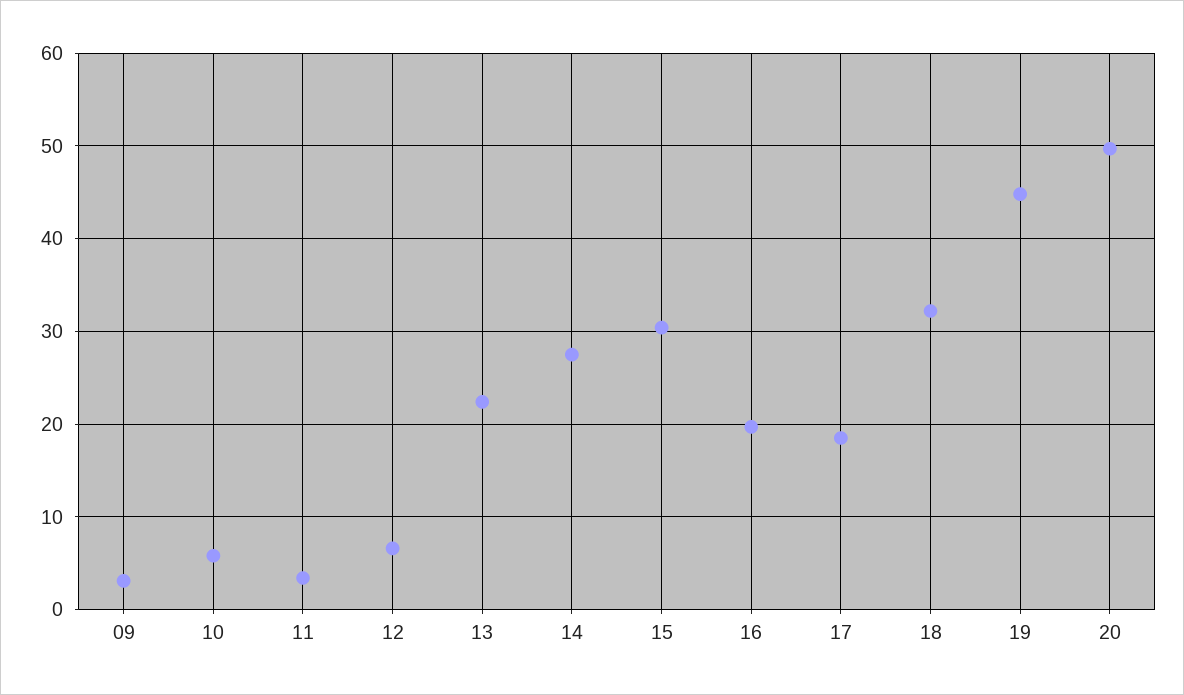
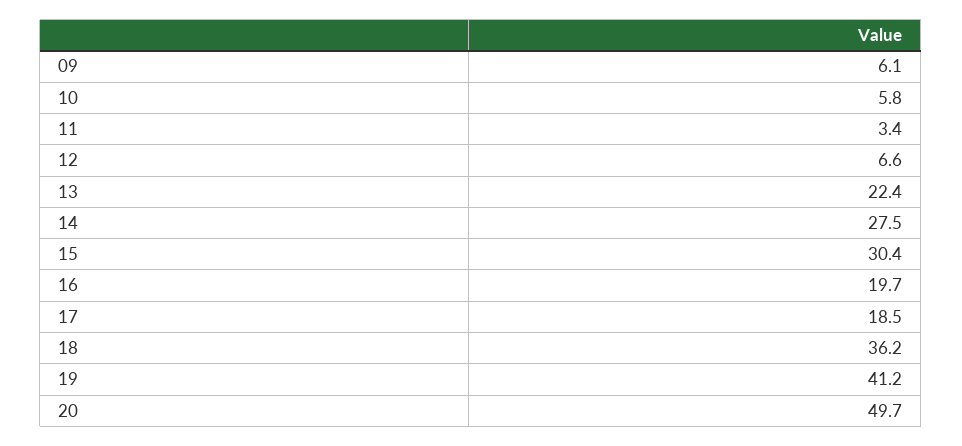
09: 3 -> 6.1
18: 32 -> 36.2
19: 45 -> 41.2

